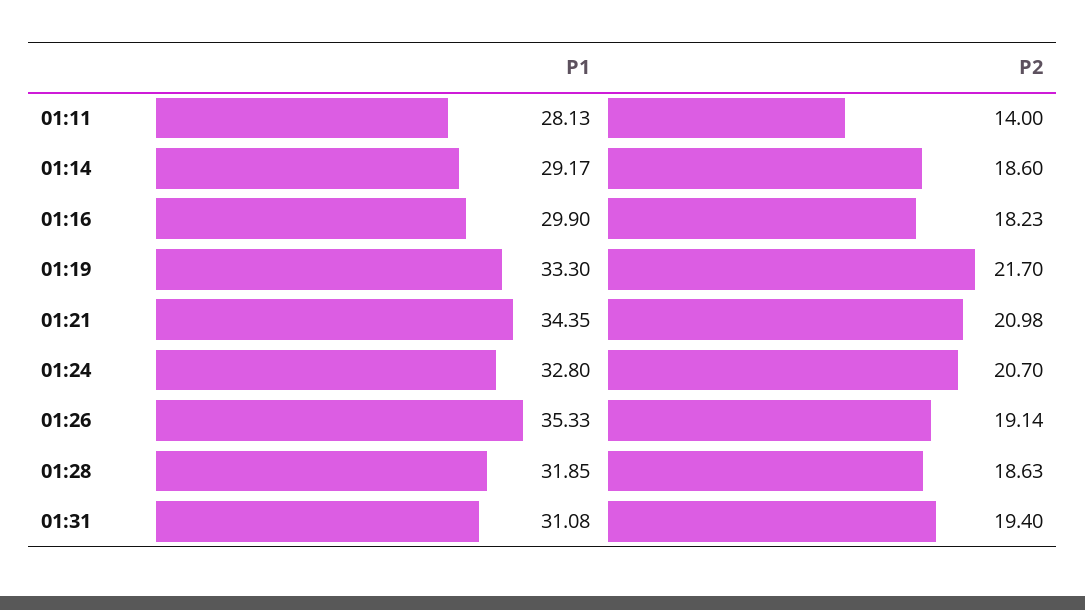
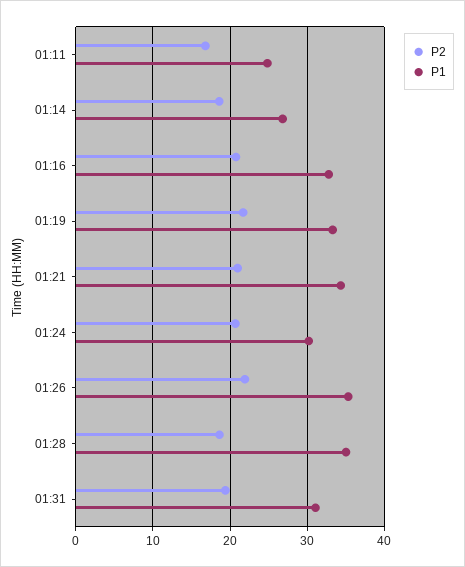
P1, 01:11: 28.13 -> 25
P2, 01:11: 14 -> 17
P1, 01:14: 29.17 -> 27
P1, 01:16: 29.9 -> 33
P2, 01:16: 18.23 -> 21
P1, 01:24: 32.8 -> 30
P2, 01:26: 19.14 -> 22
P1, 01:28: 31.85 -> 35

